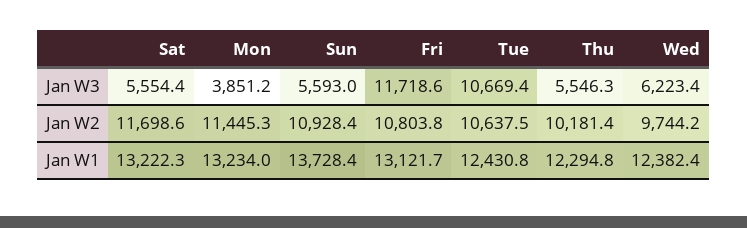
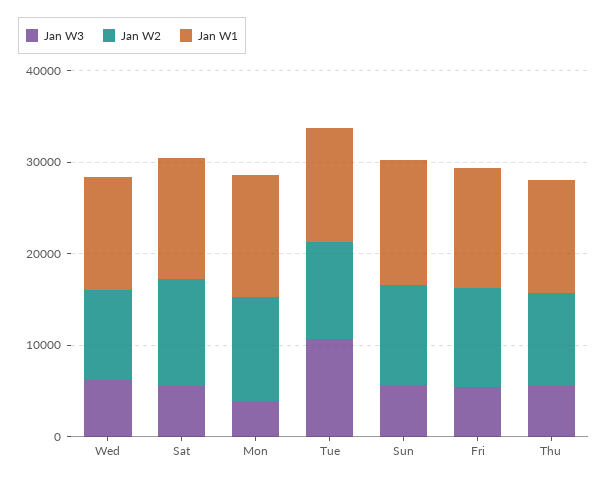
Jan W3, Fri: 11718.6 -> 6000

